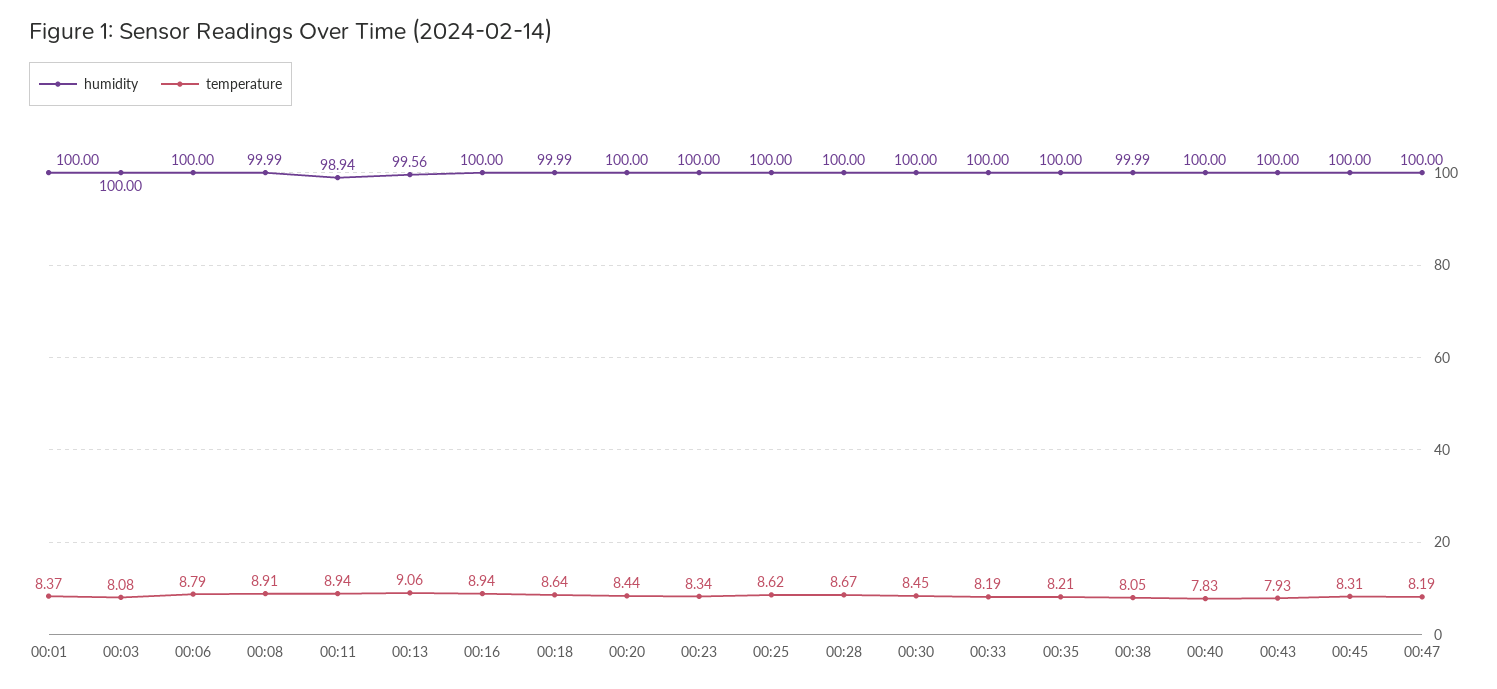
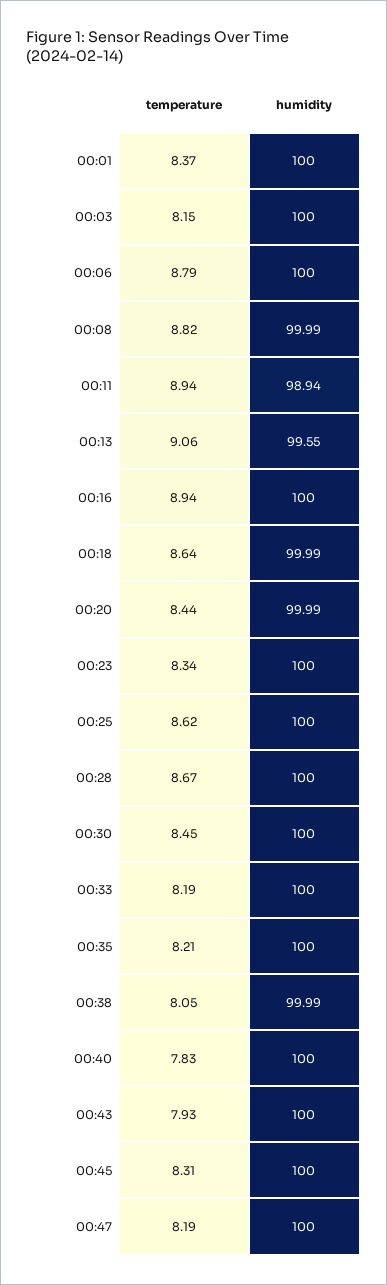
temperature, 00:03: 8.08 -> 8.15
temperature, 00:08: 8.91 -> 8.82
humidity, 00:13: 99.56 -> 99.55
humidity, 00:20: 100 -> 99.99

